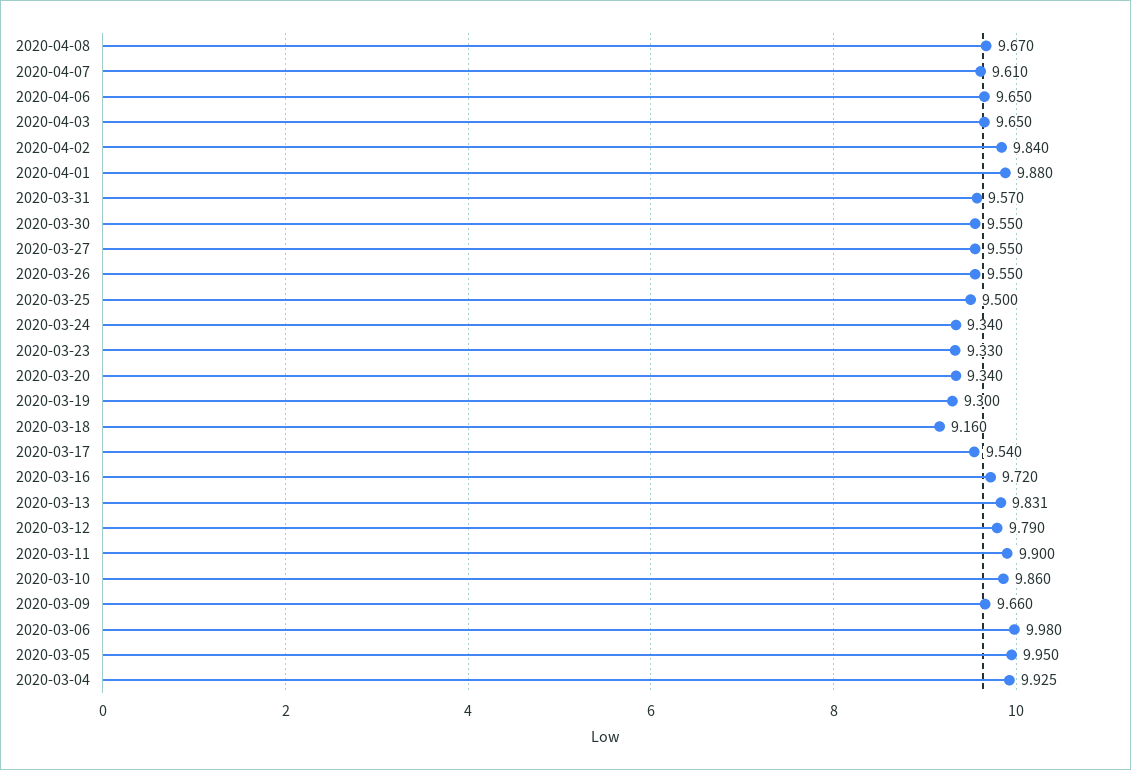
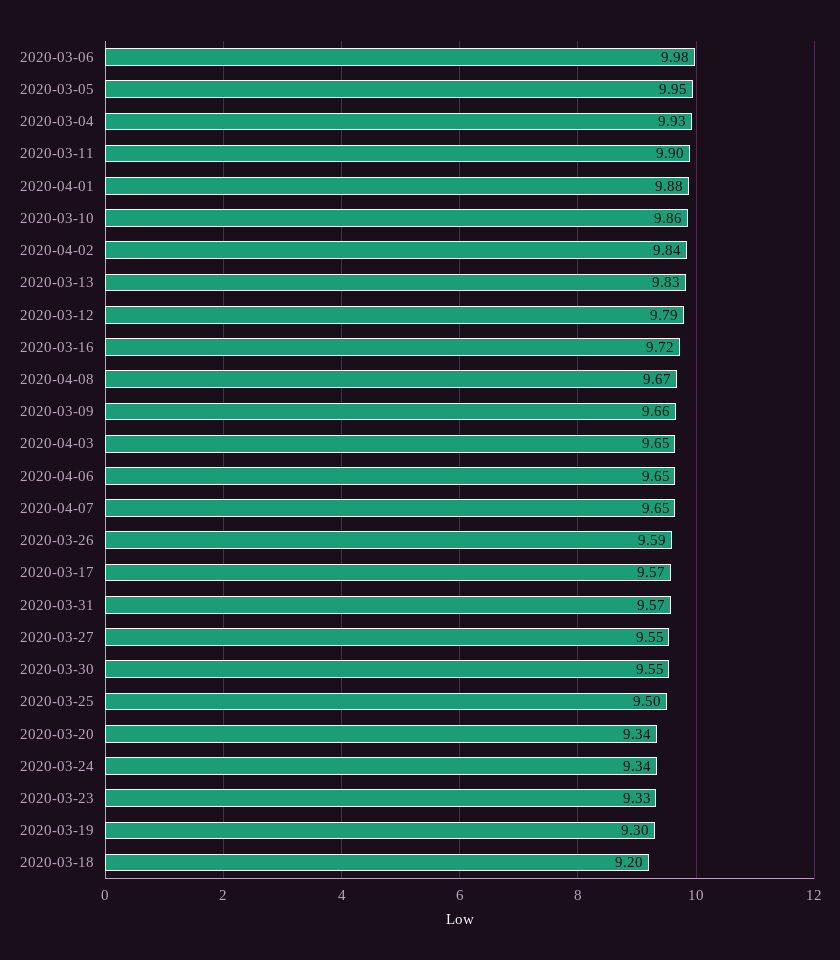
2020-04-07: 9.61 -> 9.65
2020-03-26: 9.55 -> 9.59
2020-03-18: 9.16 -> 9.2
2020-03-17: 9.54 -> 9.57

